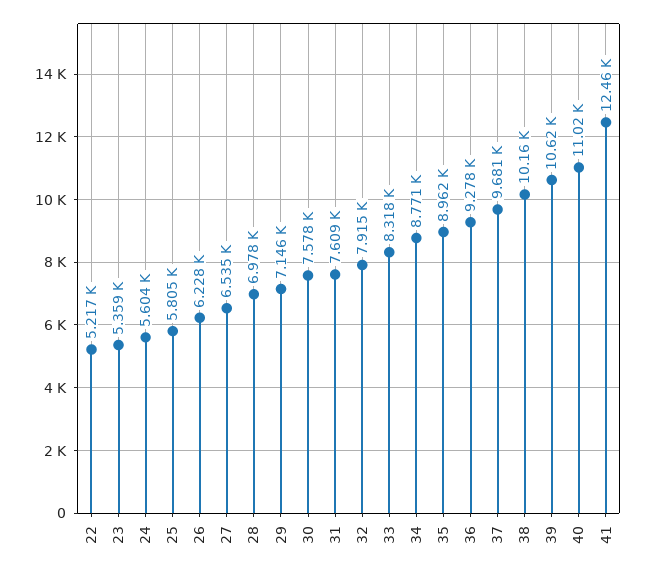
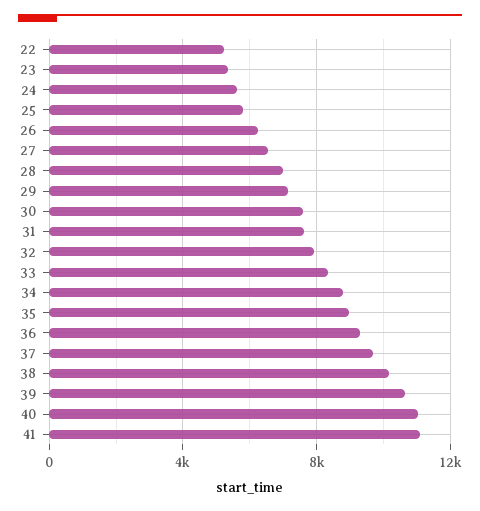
41: 12460 -> 11000

